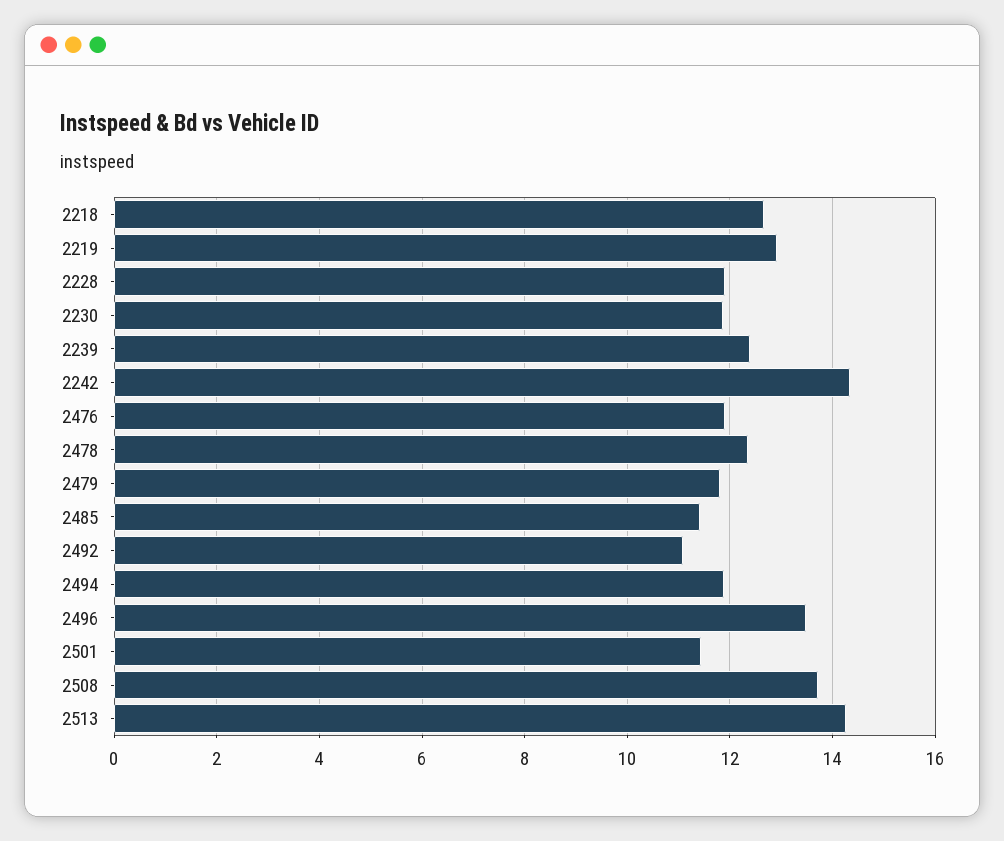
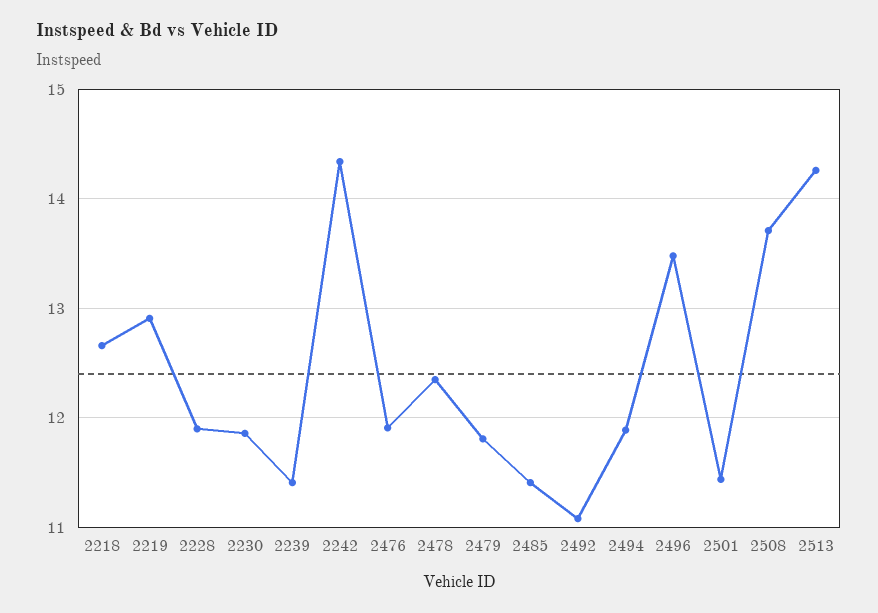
2239: 12.4 -> 11.4

